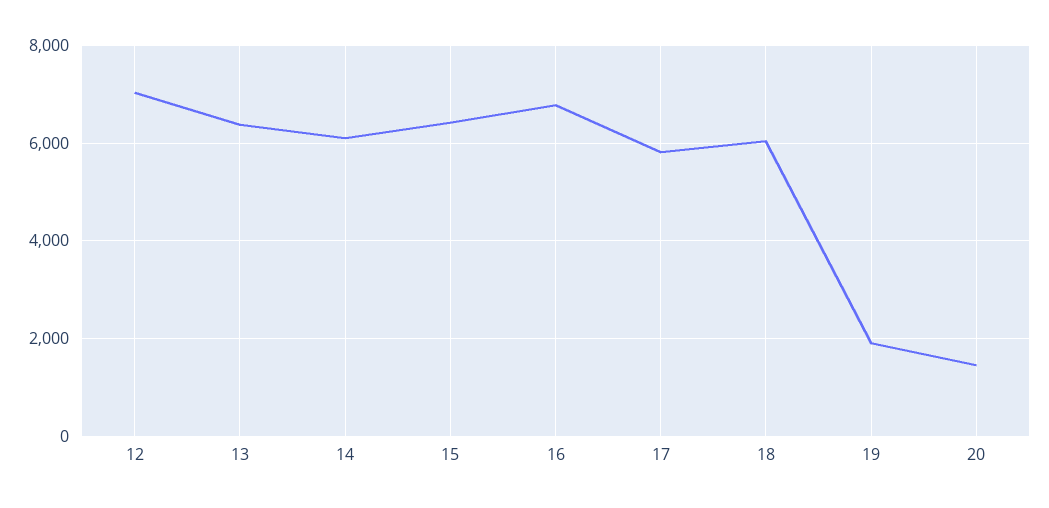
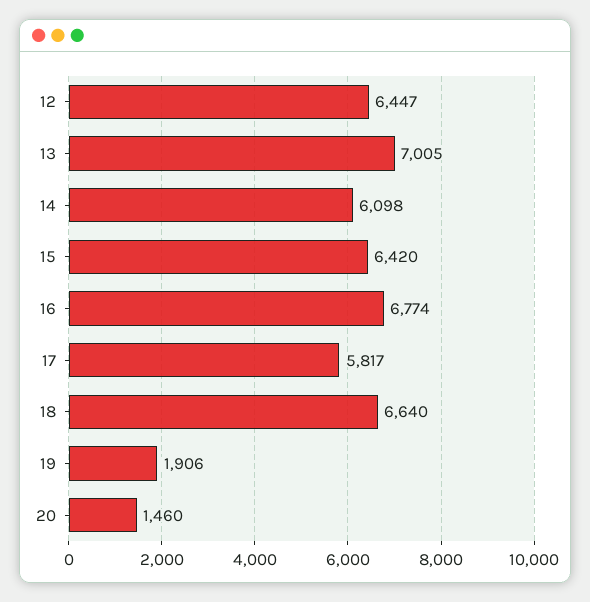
12: 7000 -> 6447
13: 6400 -> 7005
18: 6000 -> 6640

